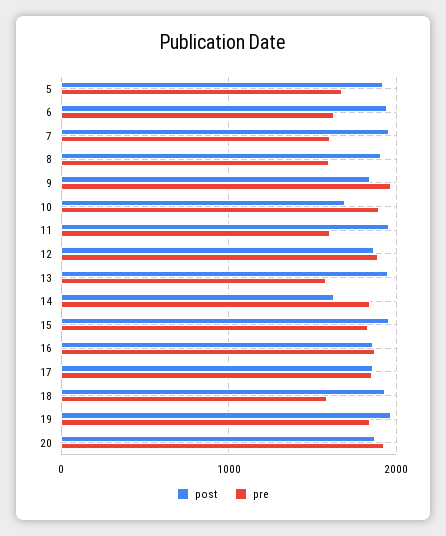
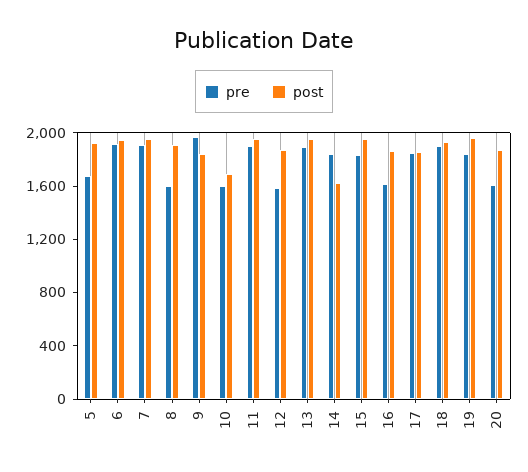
pre, 6: 1600 -> 1900
pre, 7: 1600 -> 1900
pre, 10: 1900 -> 1600
pre, 11: 1600 -> 1900
pre, 12: 1900 -> 1600
pre, 13: 1600 -> 1900
pre, 16: 1900 -> 1600
pre, 18: 1600 -> 1900
pre, 20: 1900 -> 1600

